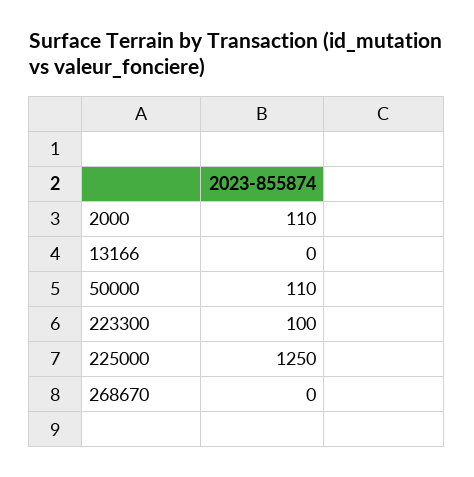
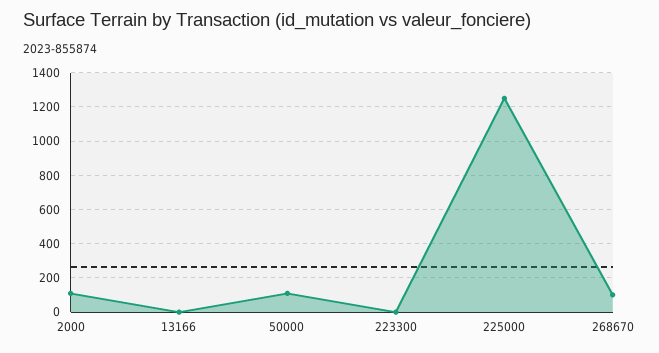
223300: 100 -> 0
268670: 0 -> 100

